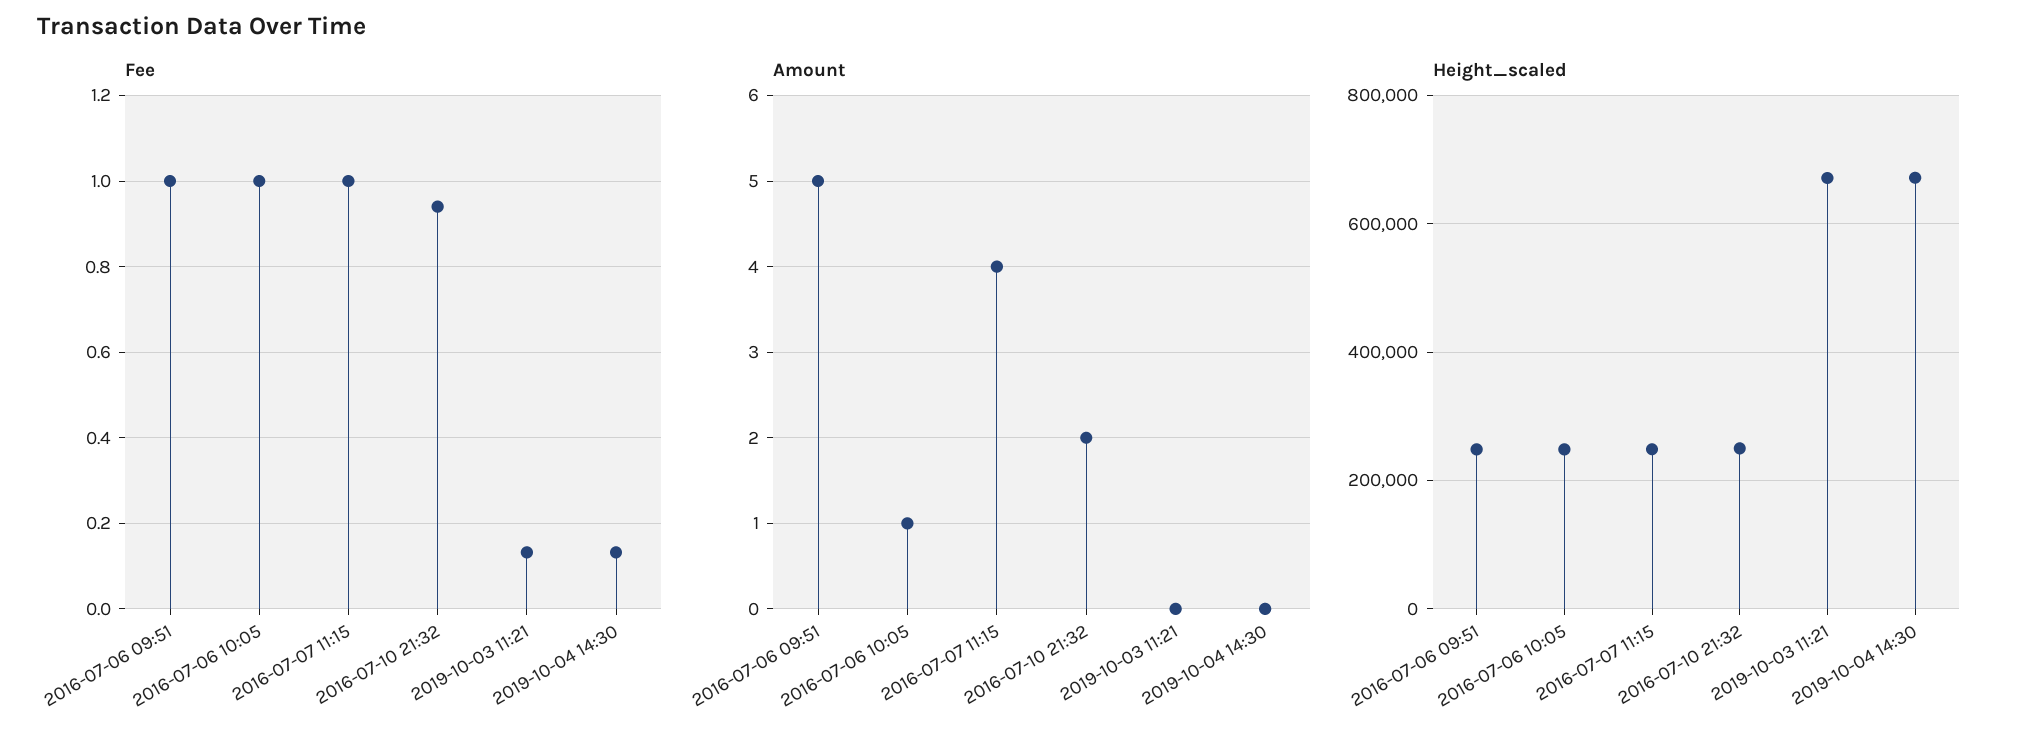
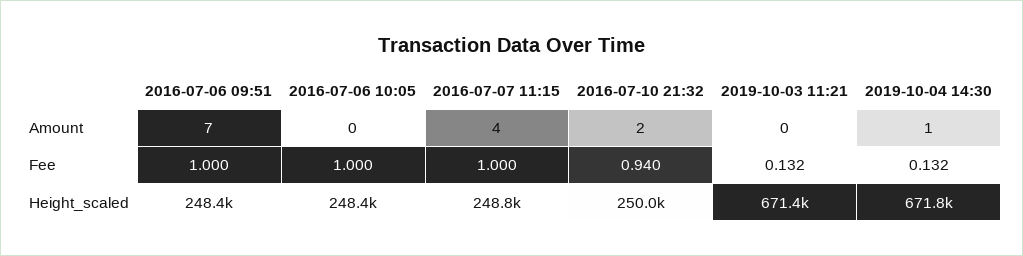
Amount, 2016-07-06 09:51: 5 -> 7
Amount, 2016-07-06 10:05: 1 -> 0
Amount, 2019-10-04 14:30: 0 -> 1

